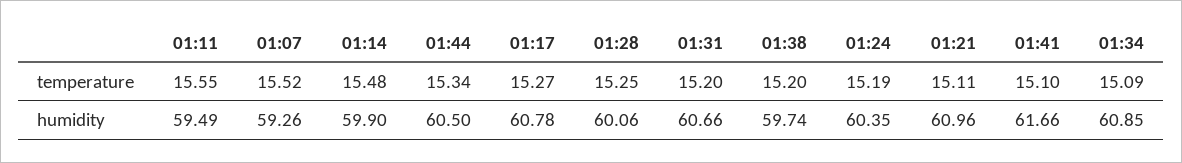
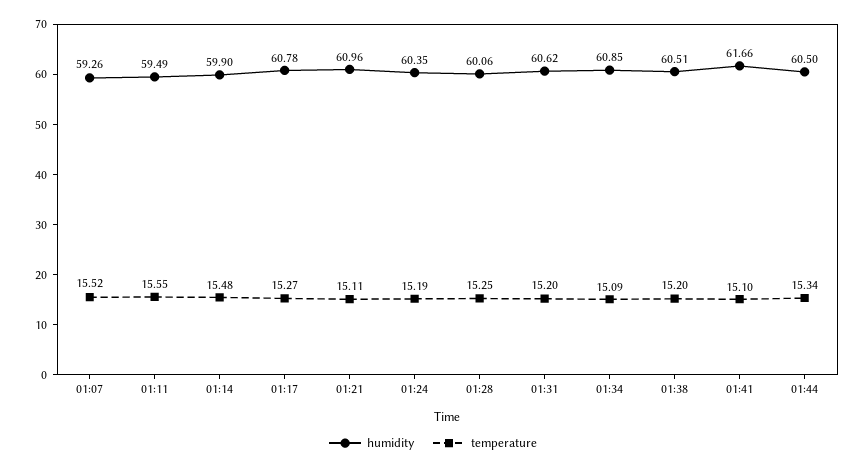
humidity, 01:31: 60.66 -> 60.62
humidity, 01:38: 59.74 -> 60.51

